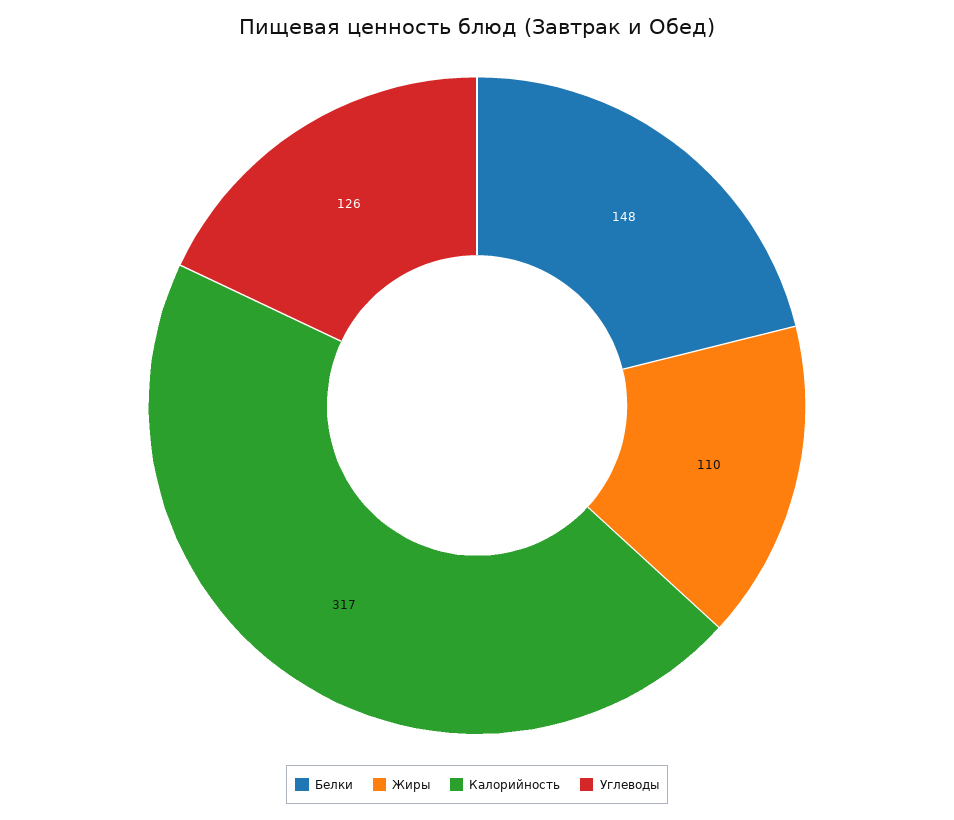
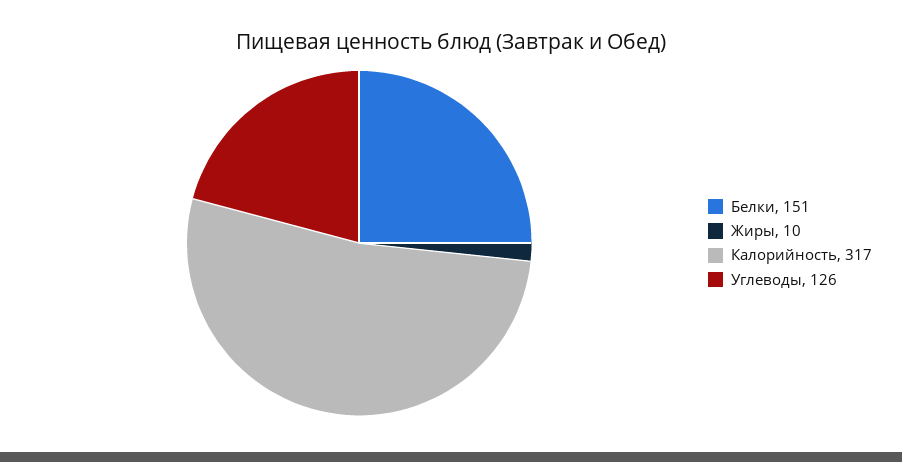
Белки: 148 -> 151
Жиры: 110 -> 10

